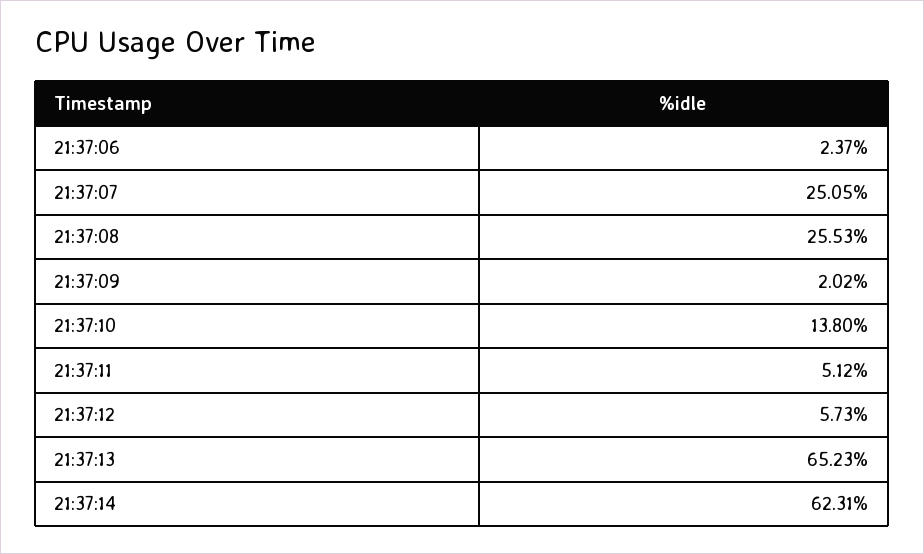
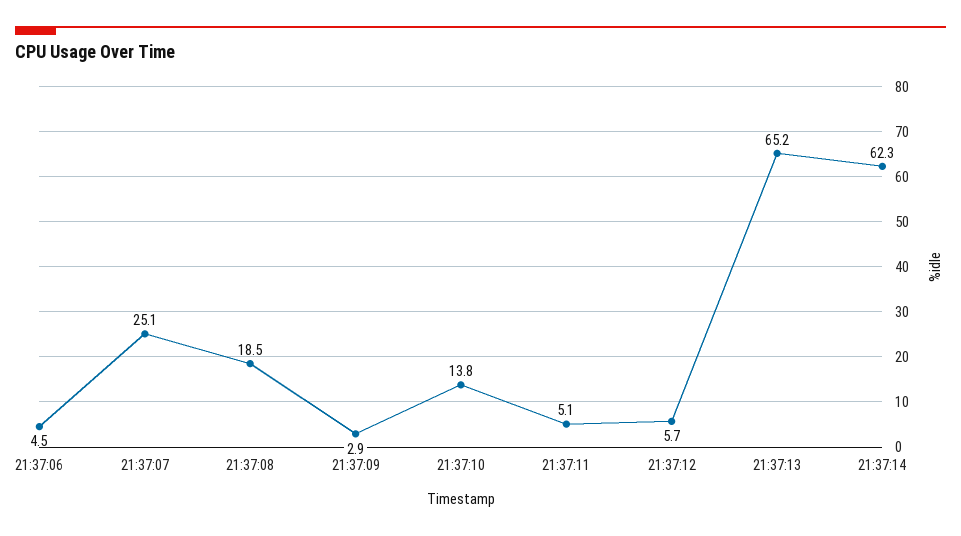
21:37:06: 2.37 -> 4.5
21:37:08: 25.53 -> 18.5
21:37:09: 2.02 -> 2.9

